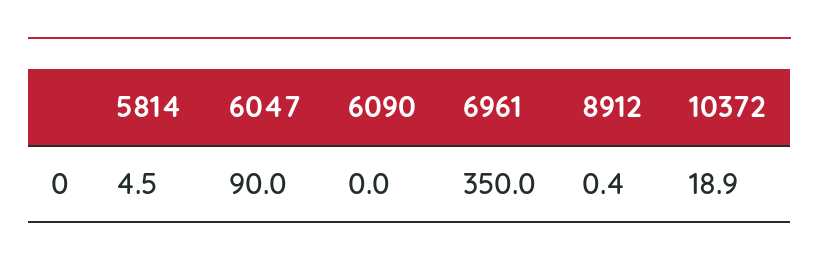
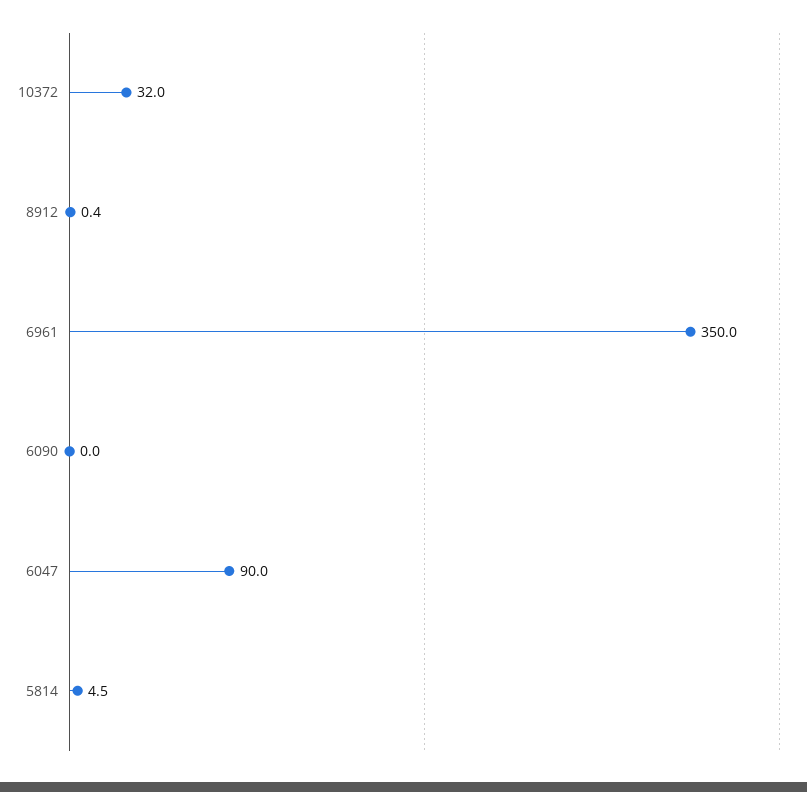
10372: 18.9 -> 32

